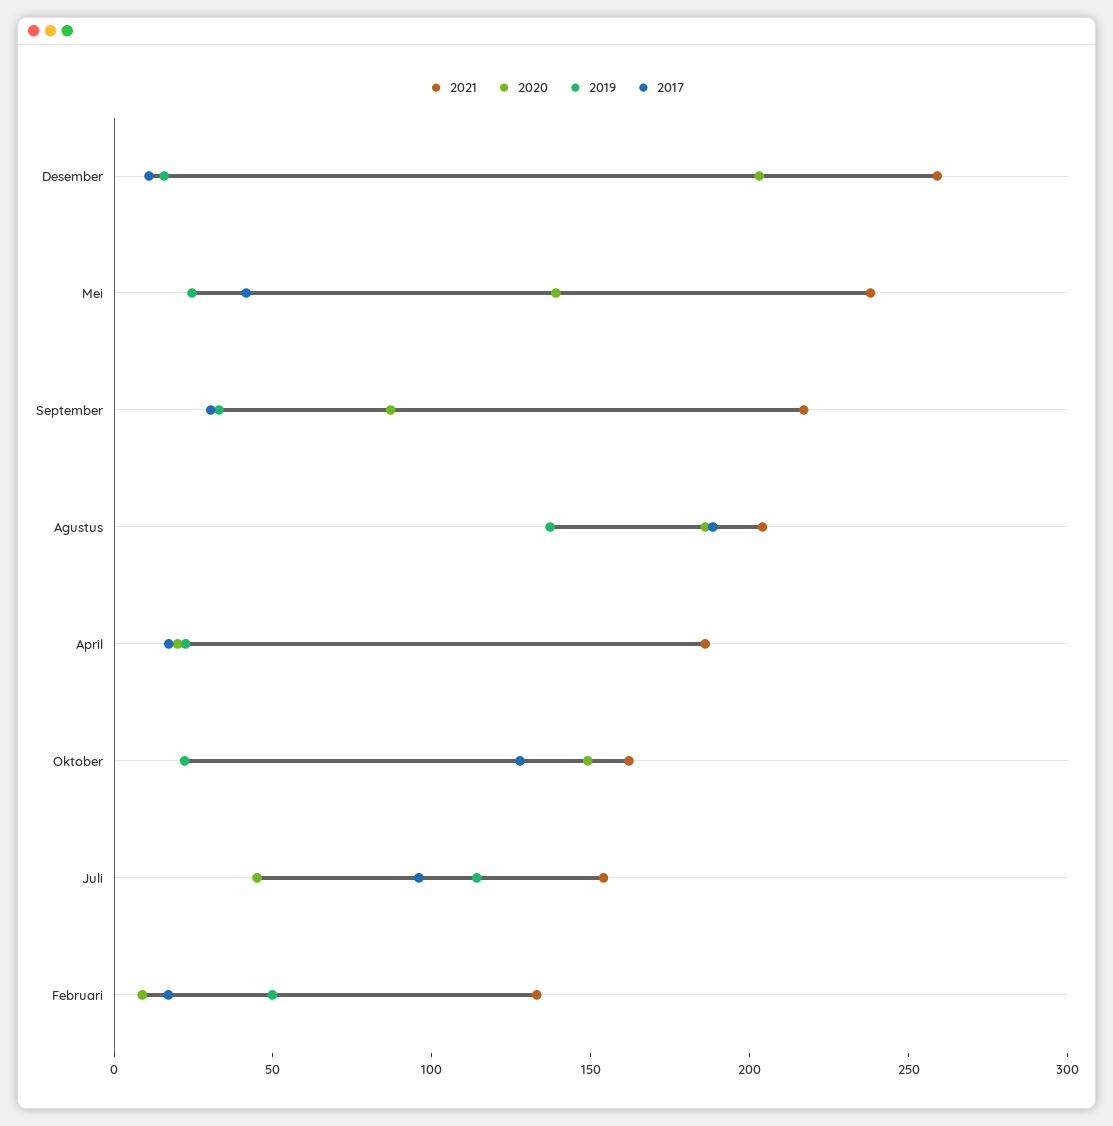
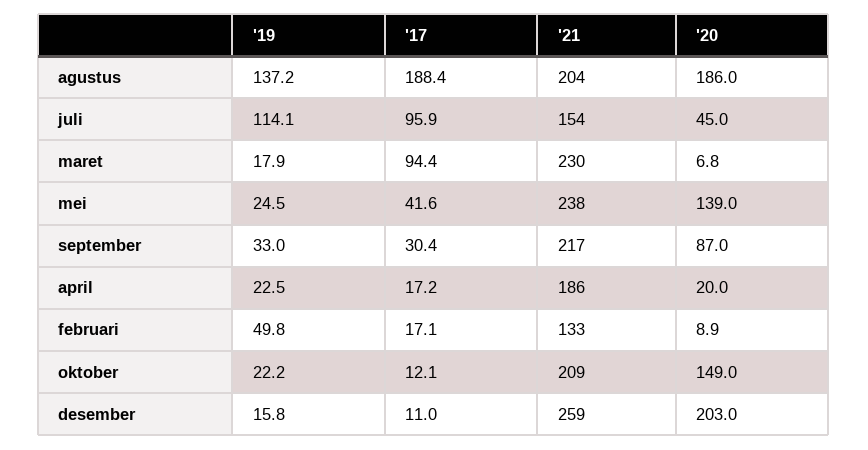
2021, Oktober: 160 -> 209
2017, Oktober: 130 -> 12.1
2019, maret: none -> 17.9
2017, maret: none -> 94.4
2021, maret: none -> 230
2020, maret: none -> 6.8

